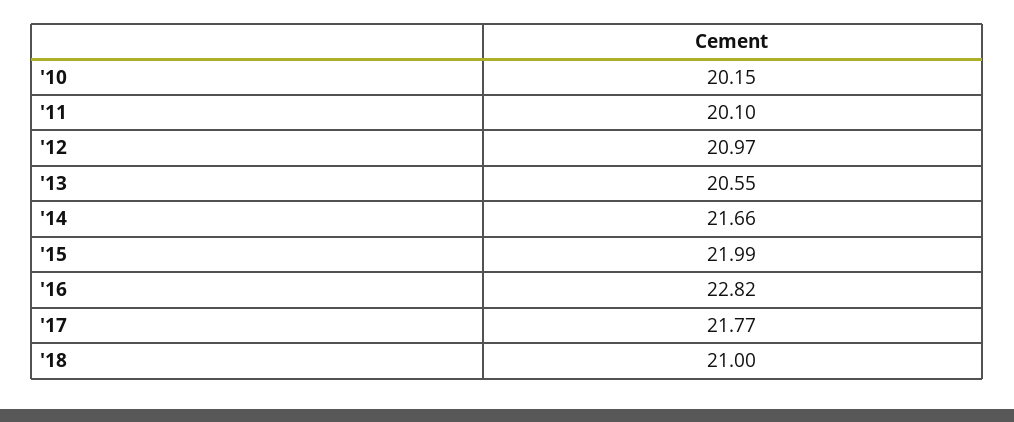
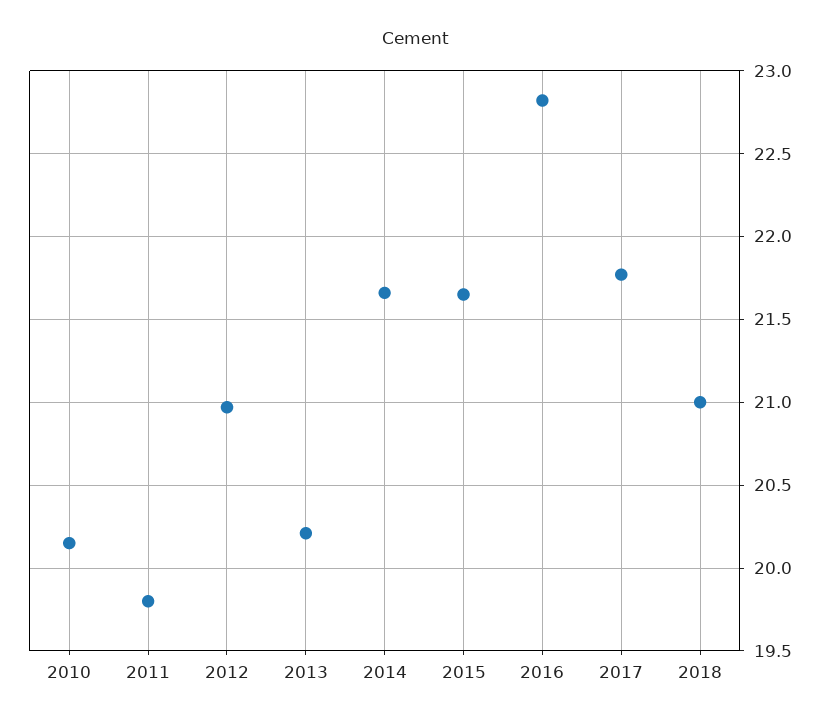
'11: 20.1 -> 19.8
'13: 20.55 -> 20.2
'15: 21.99 -> 21.65

